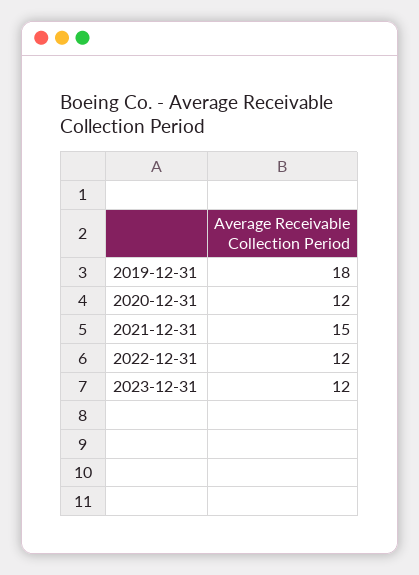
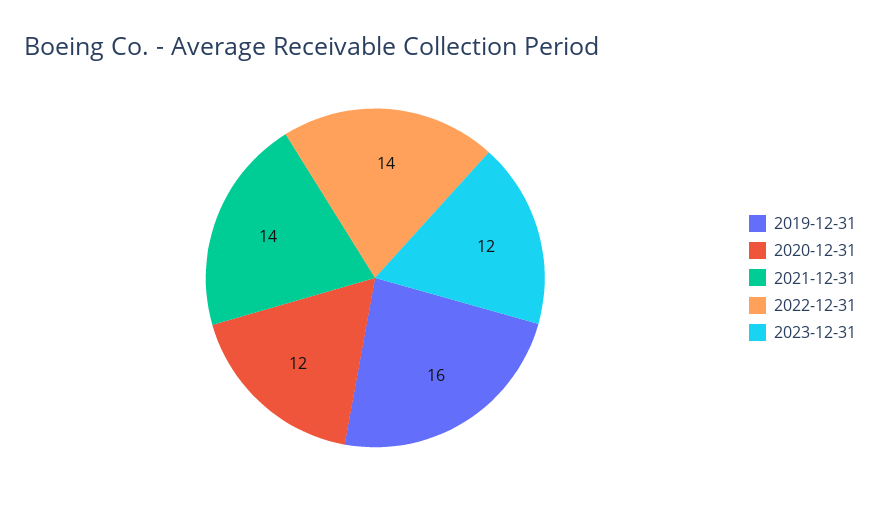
2019-12-31: 18 -> 16
2021-12-31: 15 -> 14
2022-12-31: 12 -> 14

